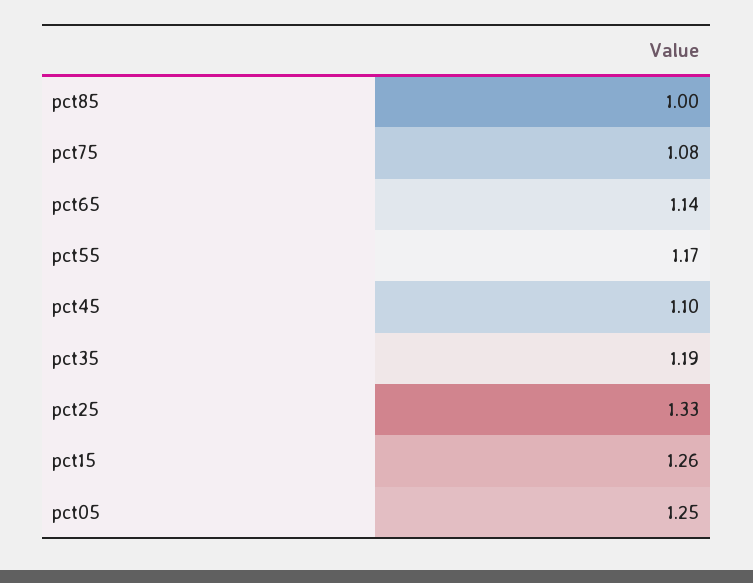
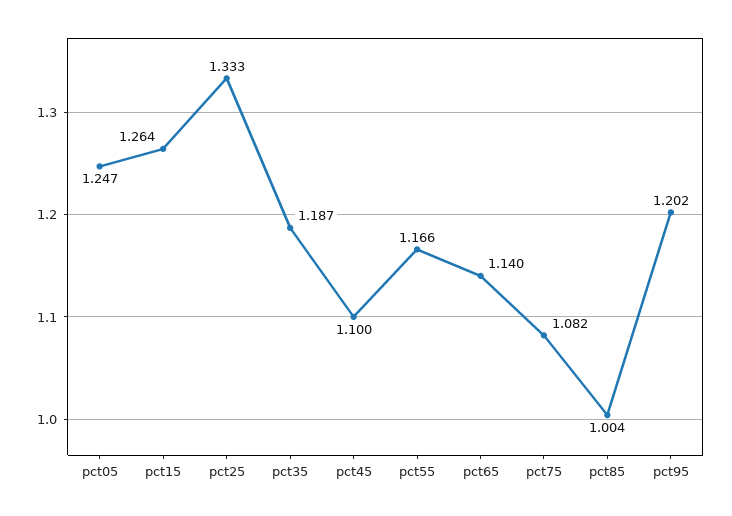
pct95: none -> 1.202

